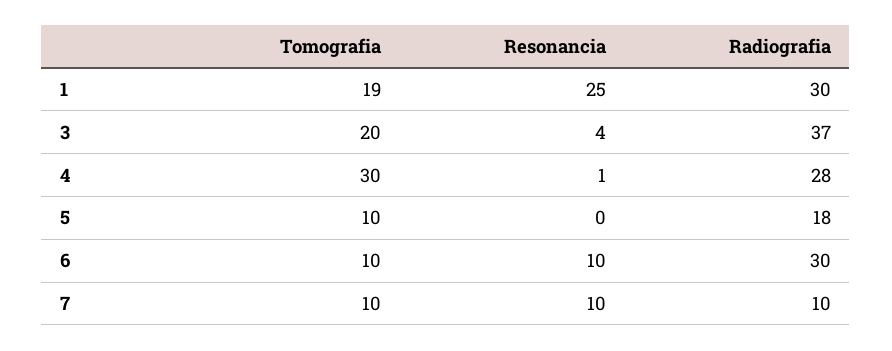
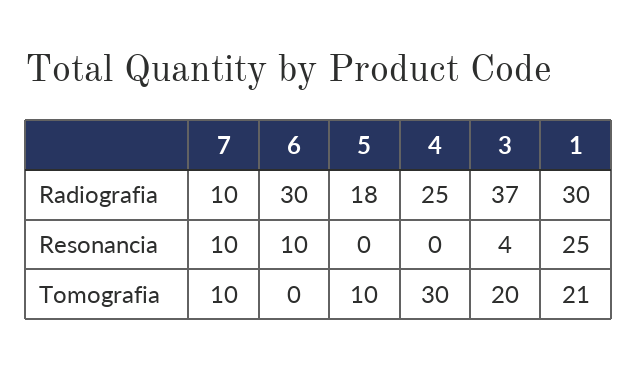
Tomografia, 1: 19 -> 21
Resonancia, 4: 1 -> 0
Radiografia, 4: 28 -> 25
Tomografia, 6: 10 -> 0

